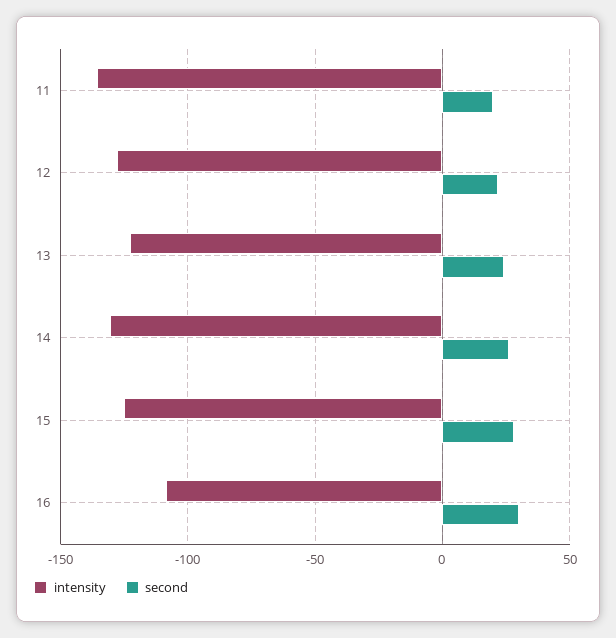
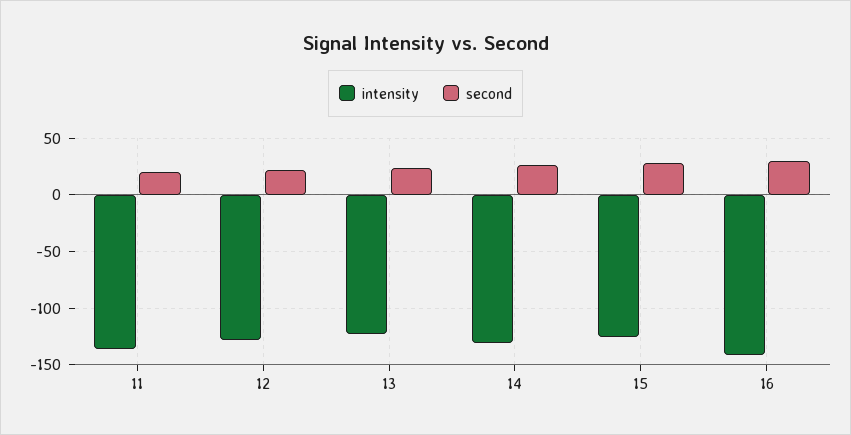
intensity, 16: -110 -> -140

